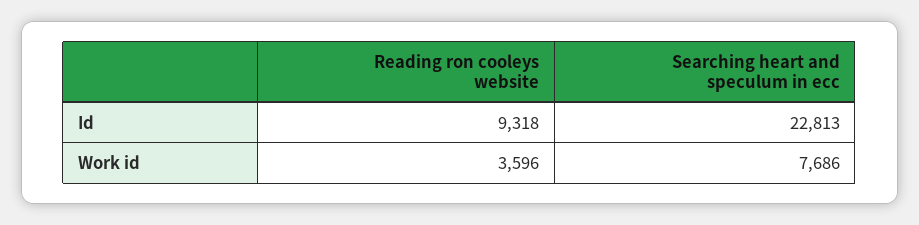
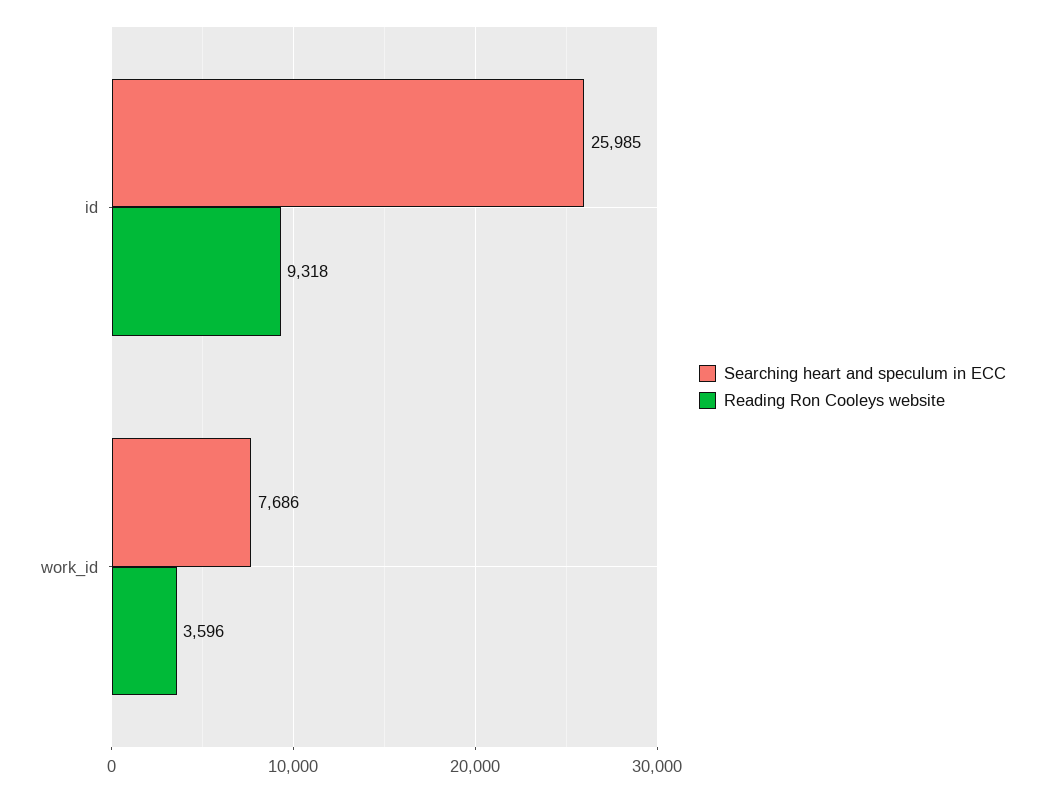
Searching heart and speculum in ecc, Id: 22813 -> 25985

